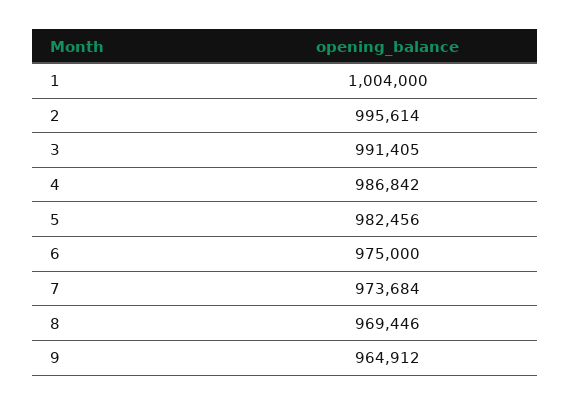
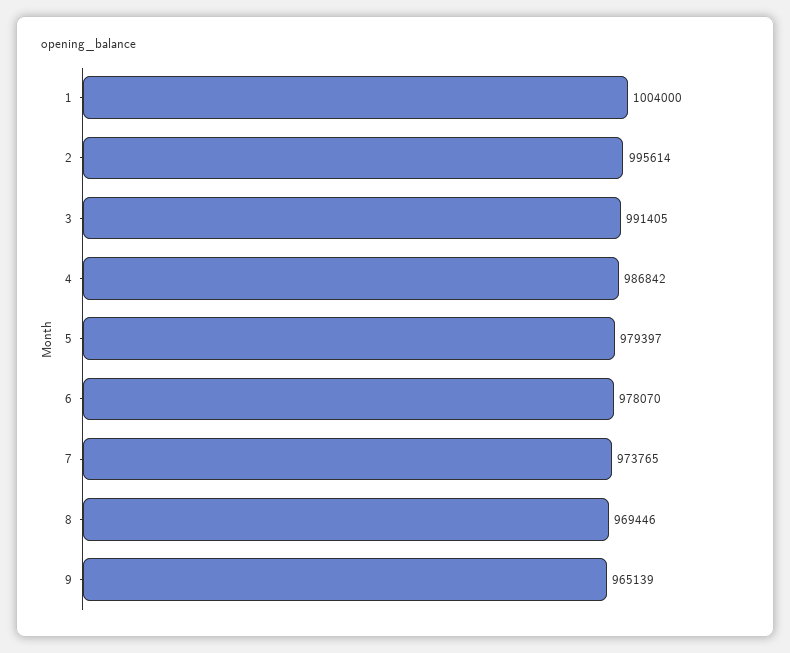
5: 982456 -> 979397
6: 975000 -> 978070
7: 973684 -> 973765
9: 964912 -> 965139

